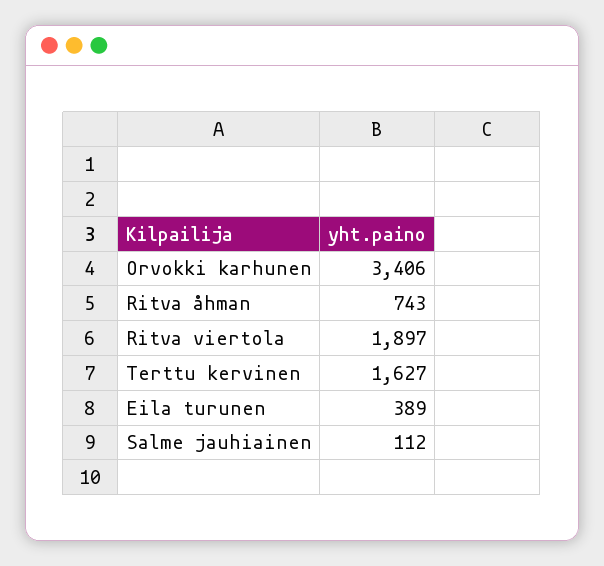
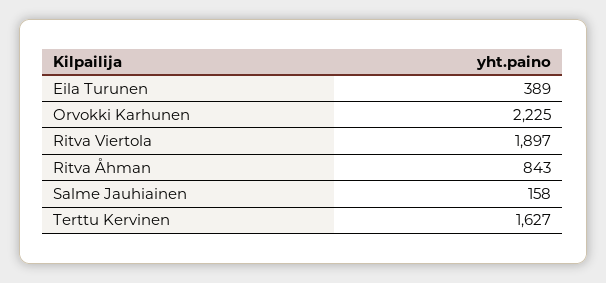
Orvokki karhunen: 3406 -> 2225
Ritva åhman: 743 -> 843
Salme jauhiainen: 112 -> 158

